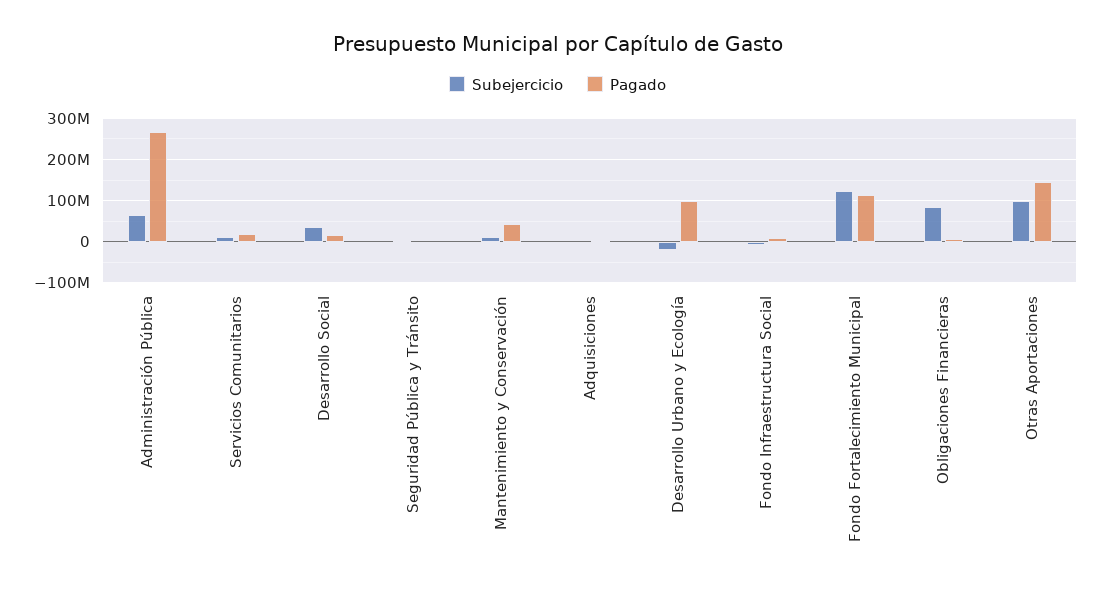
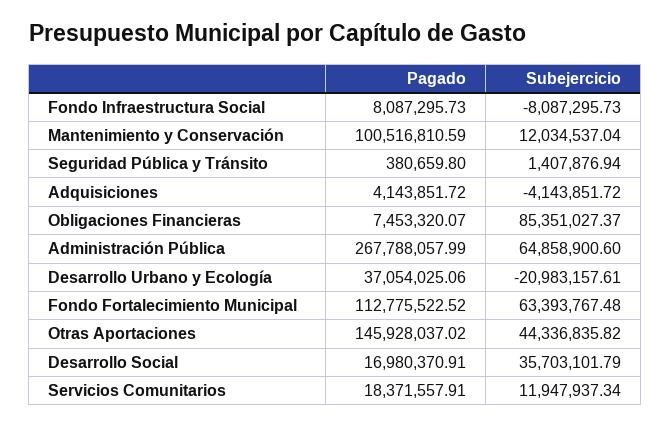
Pagado, Mantenimiento y Conservación: 40000000 -> 100516810.59
Pagado, Desarrollo Urbano y Ecología: 100000000 -> 37054025.06
Subejercicio, Fondo Fortalecimiento Municipal: 120000000 -> 63393767.48
Subejercicio, Otras Aportaciones: 100000000 -> 44336835.82

